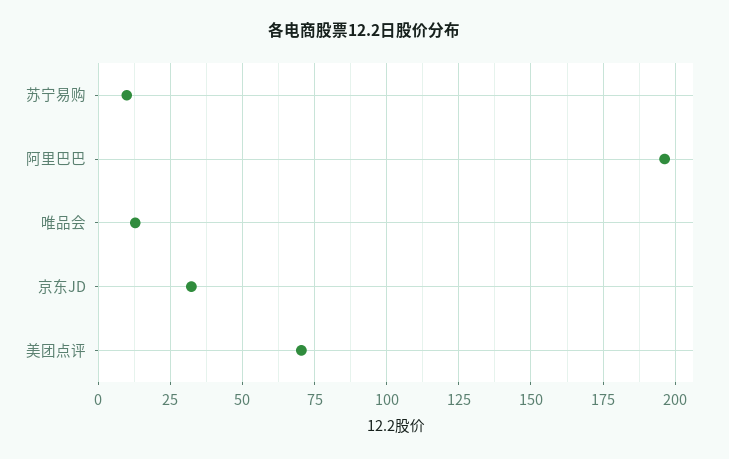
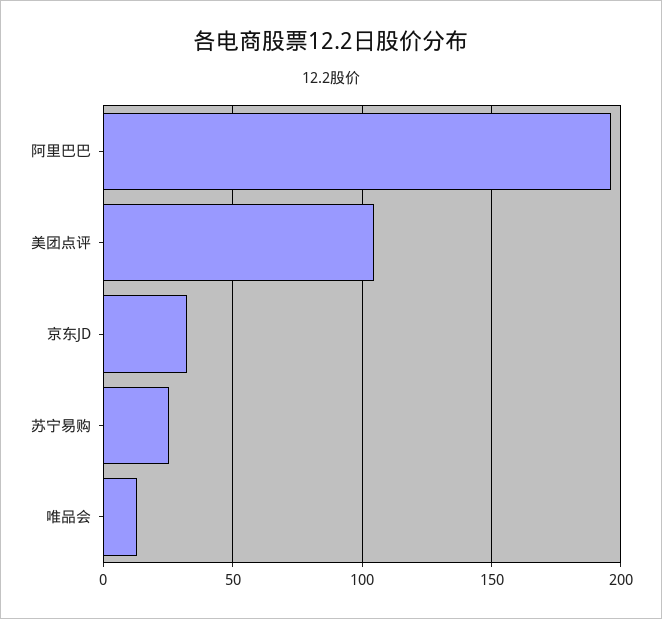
苏宁易购: 10 -> 25
美团点评: 70 -> 105

